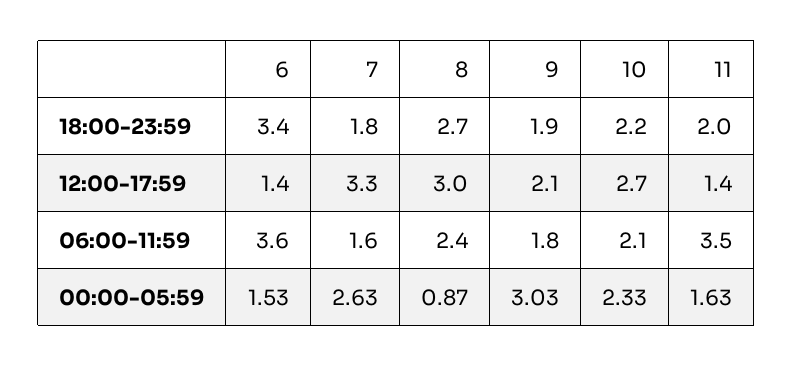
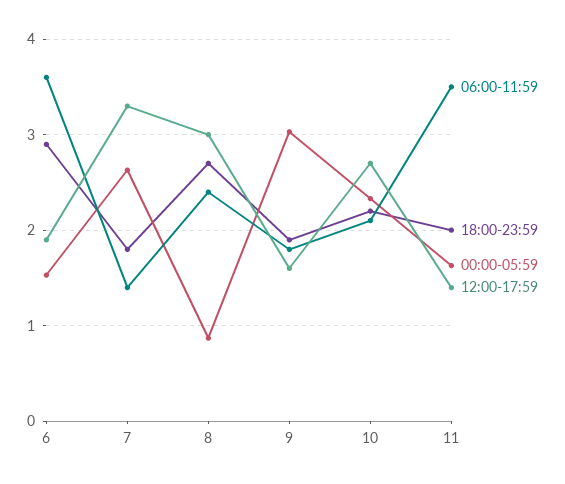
18:00-23:59, 6: 3.4 -> 2.9
12:00-17:59, 6: 1.4 -> 1.9
12:00-17:59, 9: 2.1 -> 1.6
06:00-11:59, 7: 1.6 -> 1.4

